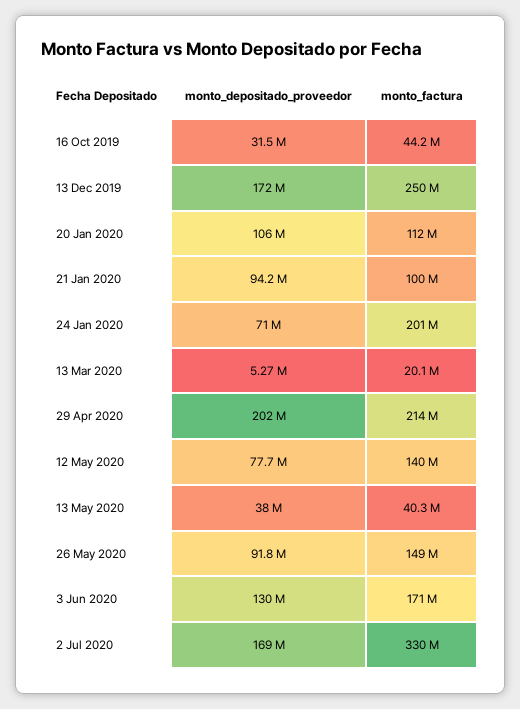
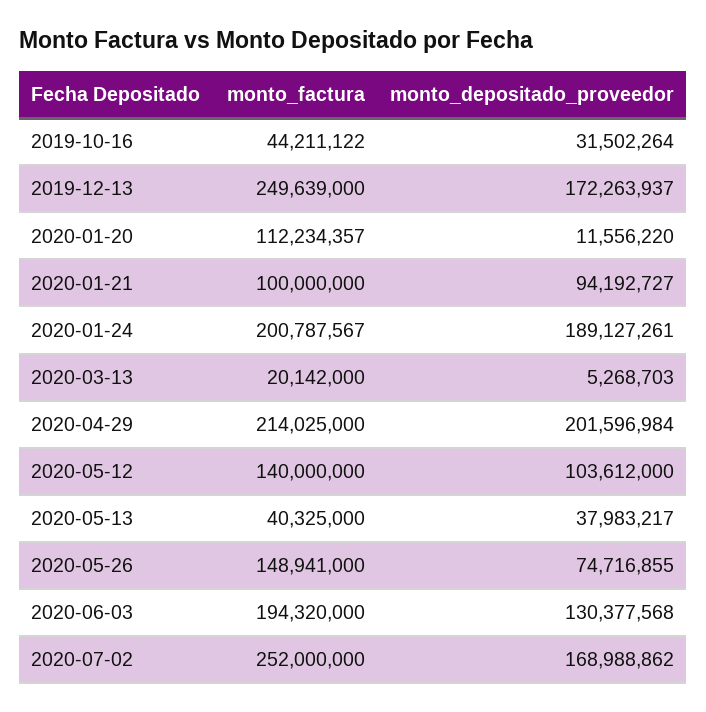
monto_depositado_proveedor, 20 Jan 2020: 106000000 -> 11556220
monto_depositado_proveedor, 24 Jan 2020: 71000000 -> 189127261
monto_depositado_proveedor, 12 May 2020: 77700000 -> 103612000
monto_depositado_proveedor, 26 May 2020: 91800000 -> 74716855
monto_factura, 3 Jun 2020: 171000000 -> 194320000
monto_factura, 2 Jul 2020: 330000000 -> 252000000

